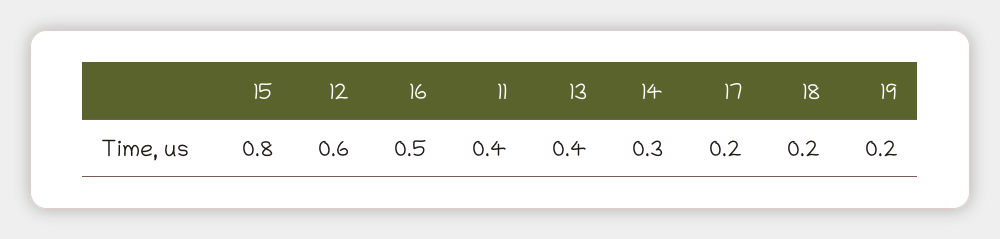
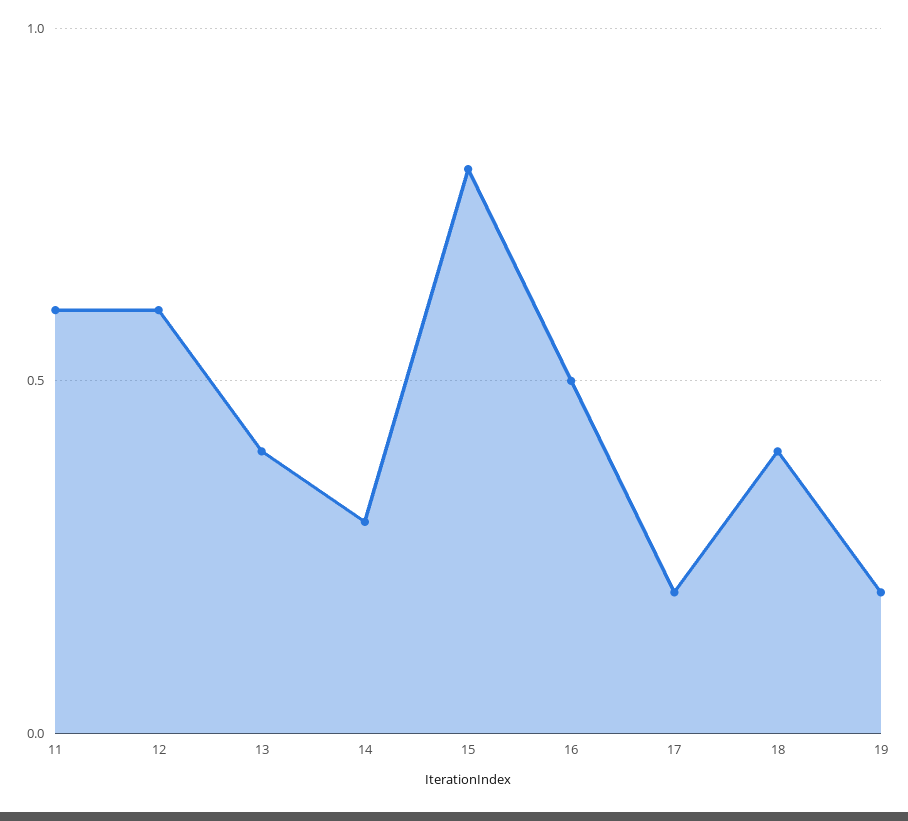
11: 0.4 -> 0.6
18: 0.2 -> 0.4

